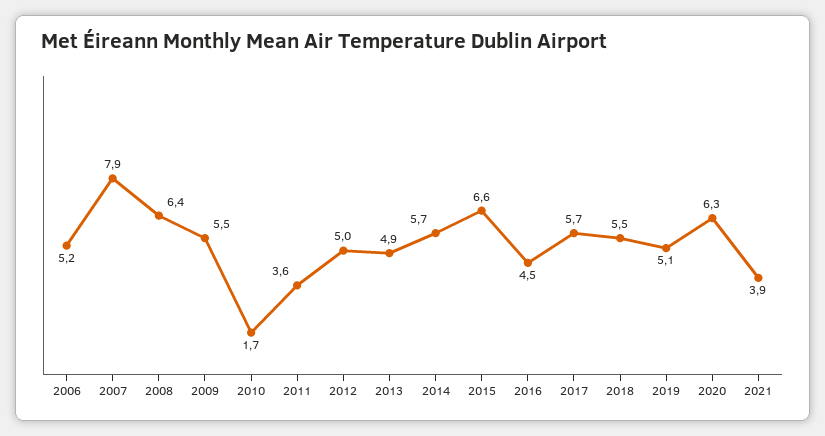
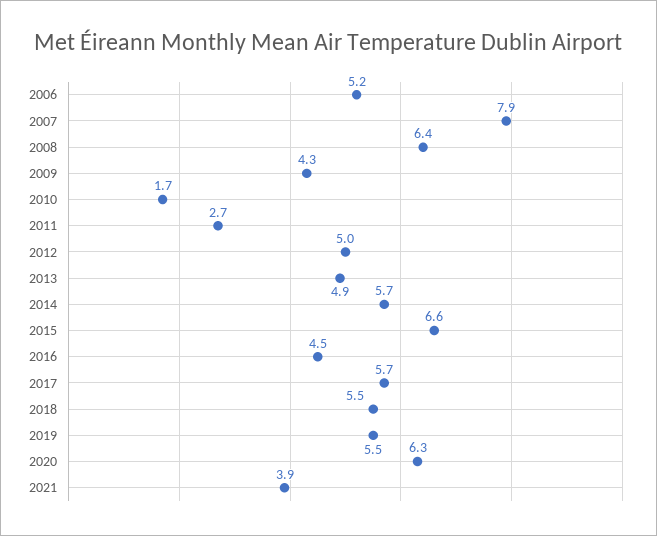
2009: 5.5 -> 4.3
2011: 3.6 -> 2.7
2019: 5.1 -> 5.5

